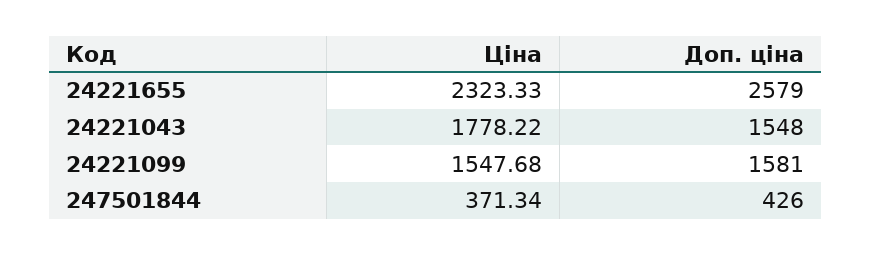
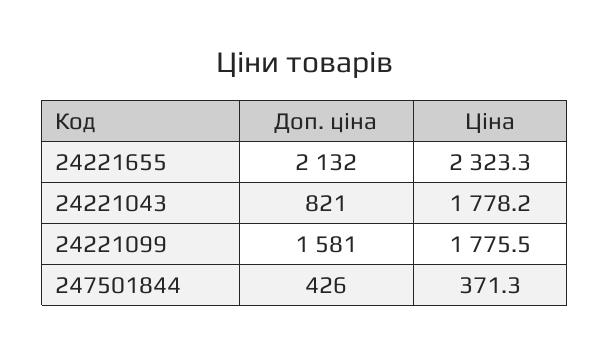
Доп. ціна, 24221655: 2579 -> 2132
Доп. ціна, 24221043: 1548 -> 821
Ціна, 24221099: 1547.68 -> 1775.5

